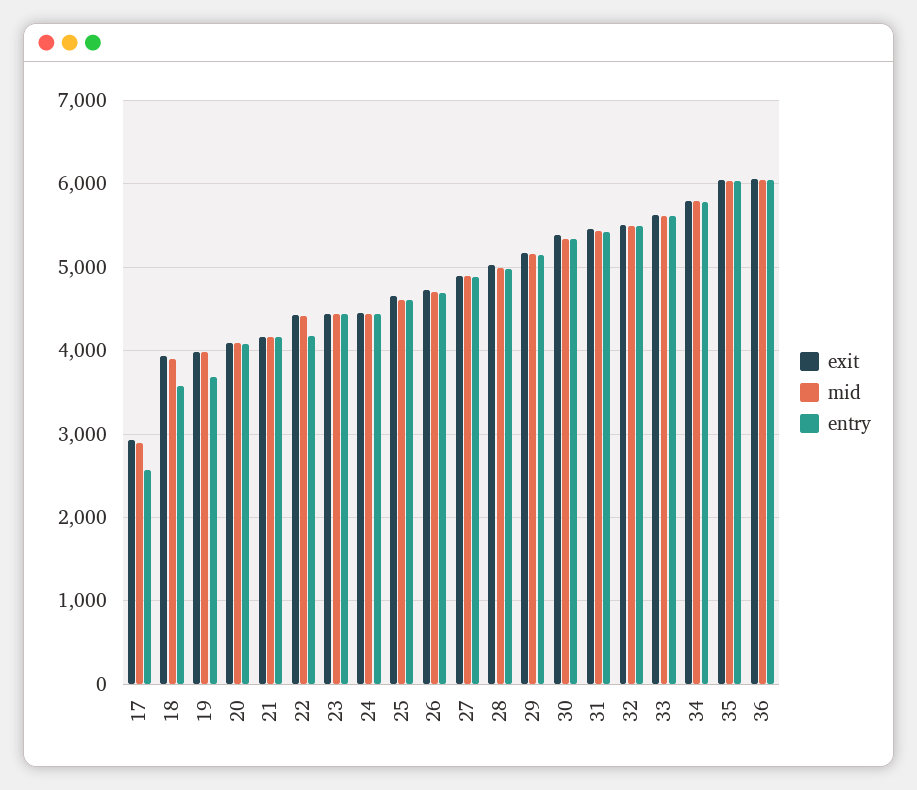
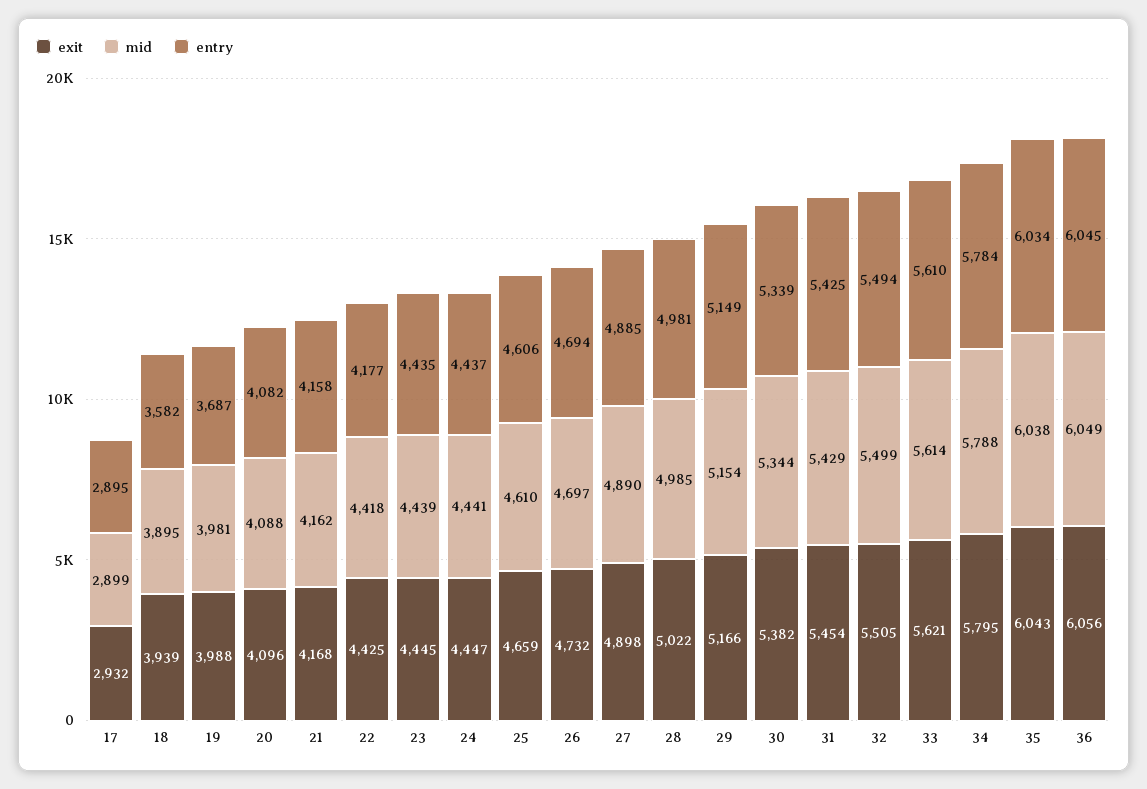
entry, 17: 2600 -> 2895

